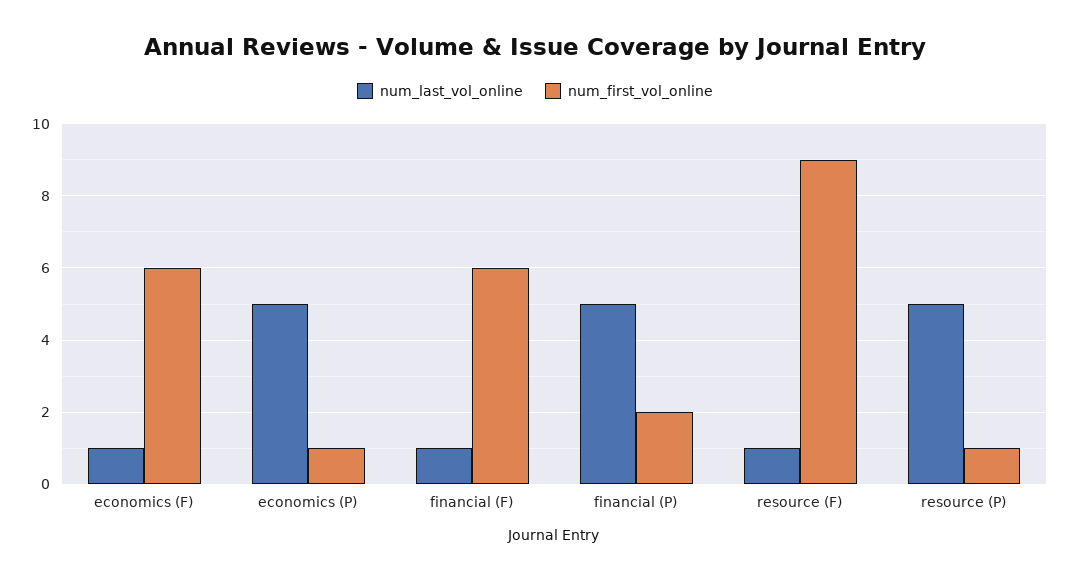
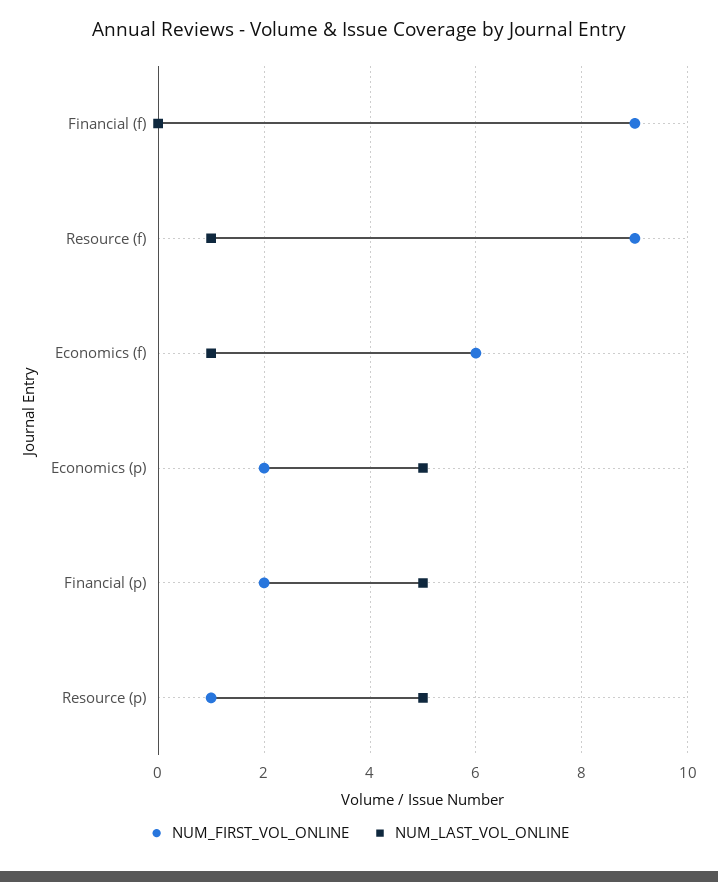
num_first_vol_online, economics (P): 1 -> 2
num_last_vol_online, financial (F): 1 -> 0
num_first_vol_online, financial (F): 6 -> 9

